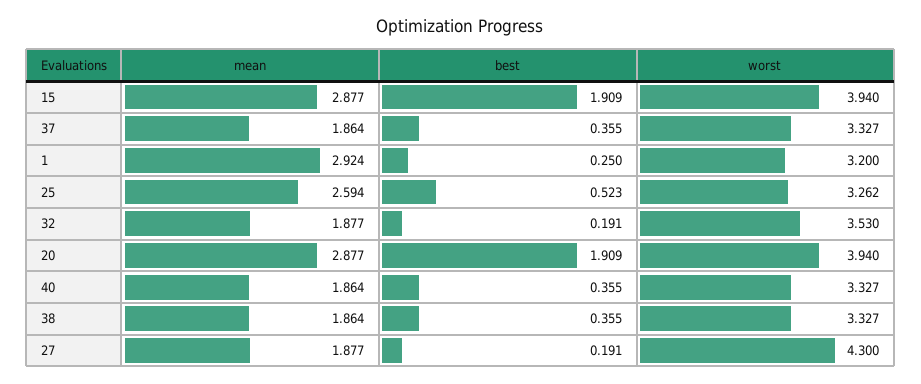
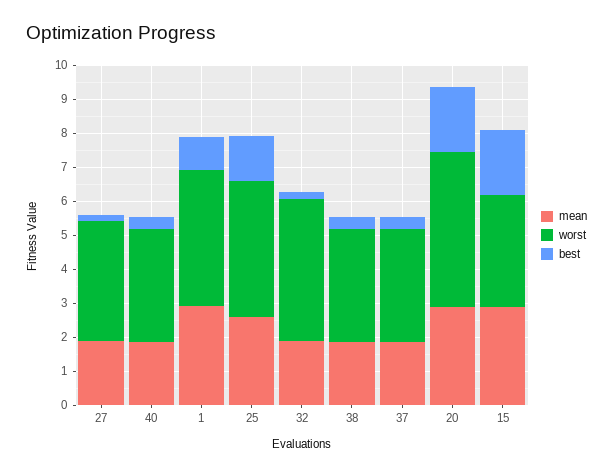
worst, 15: 3.94 -> 3.25
best, 1: 0.25 -> 1
worst, 1: 3.2 -> 4
best, 25: 0.523 -> 1.25
worst, 25: 3.262 -> 4
worst, 32: 3.53 -> 4.25
worst, 20: 3.94 -> 4.5
worst, 27: 4.3 -> 3.5

